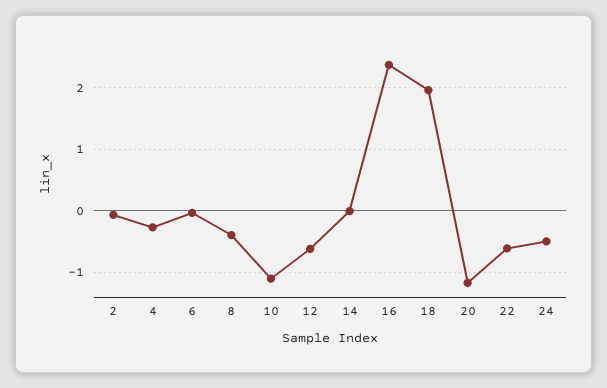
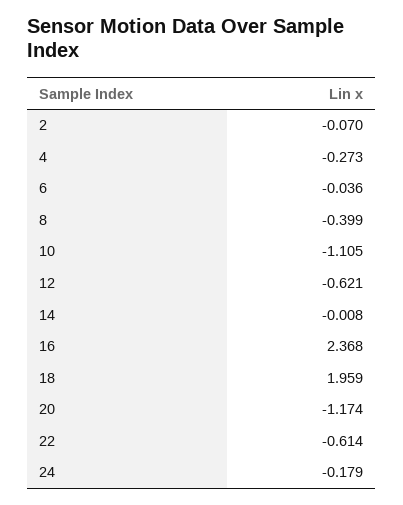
24: -0.5 -> -0.179

